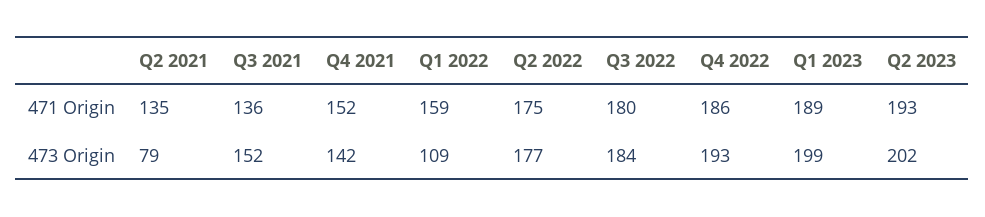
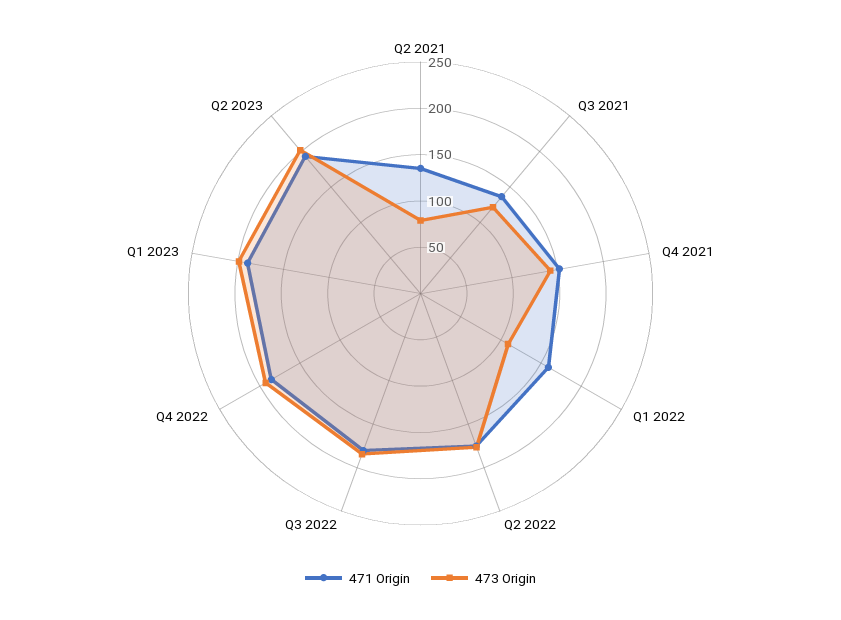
473 Origin, Q3 2021: 152 -> 120

